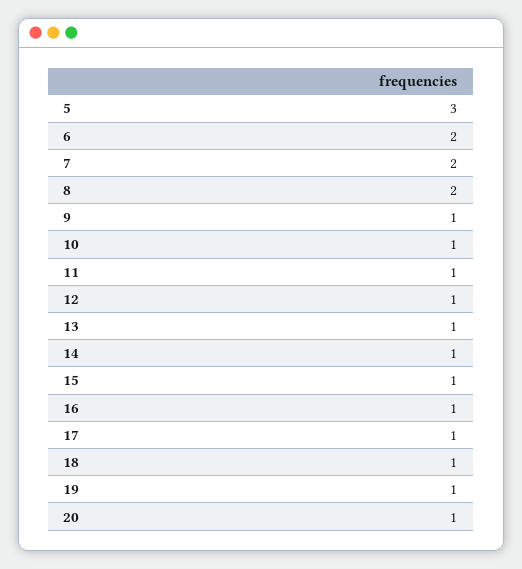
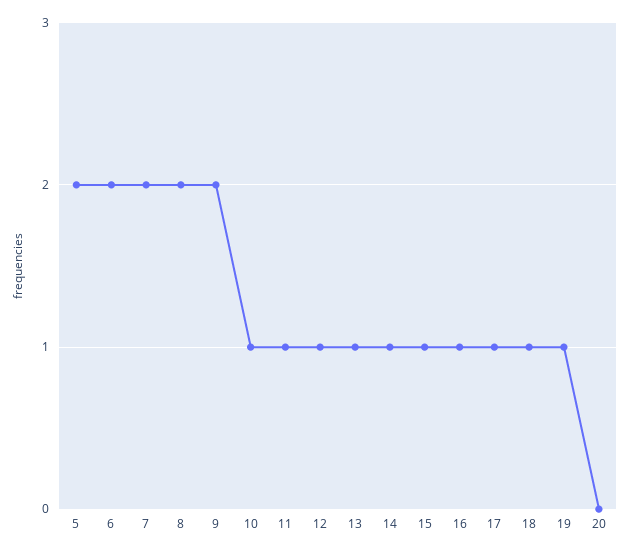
5: 3 -> 2
9: 1 -> 2
20: 1 -> 0

